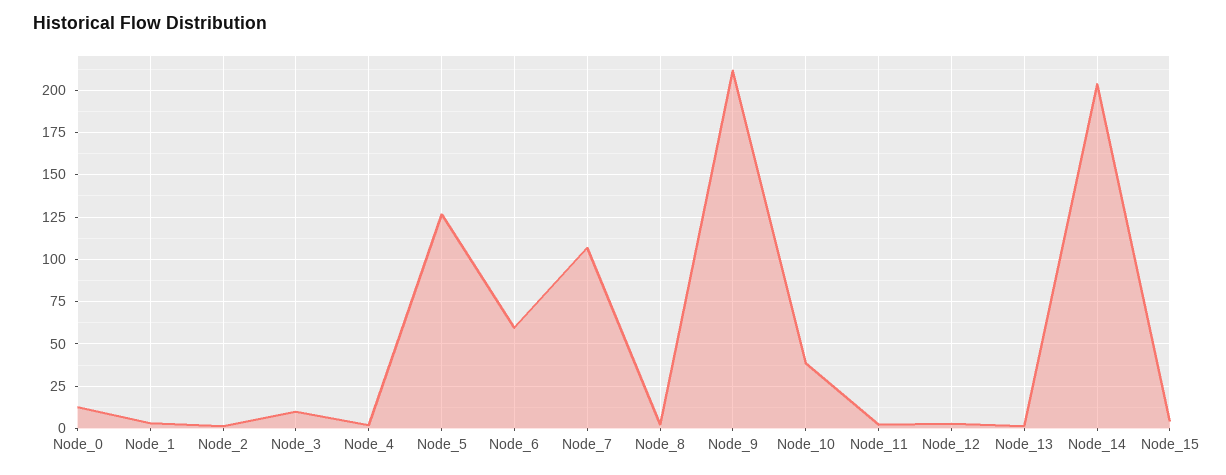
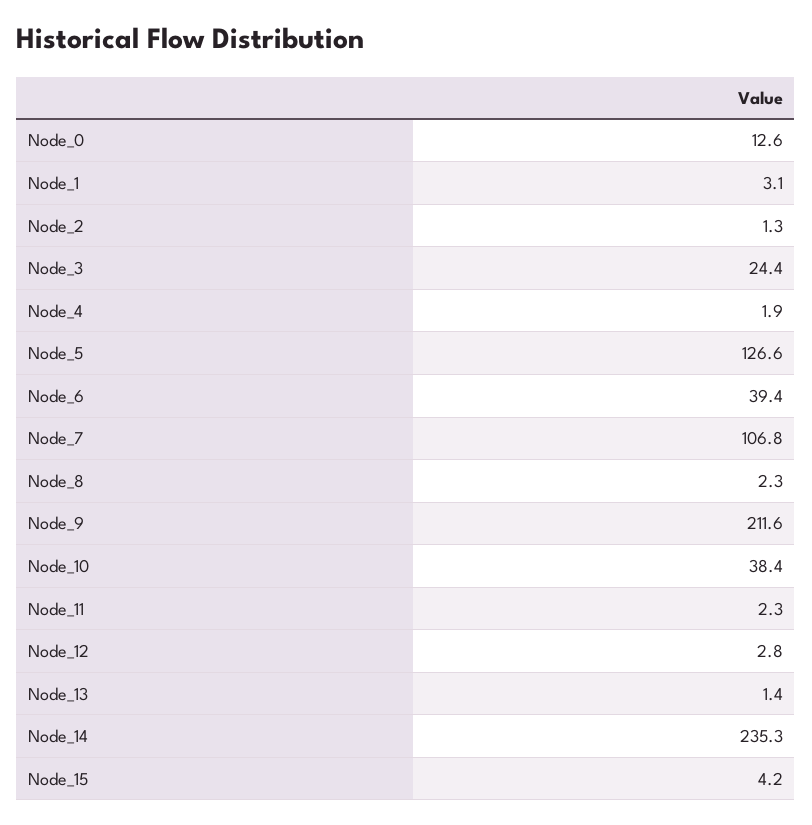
Node_3: 10 -> 24.4
Node_6: 60 -> 39.4
Node_14: 205 -> 235.3

